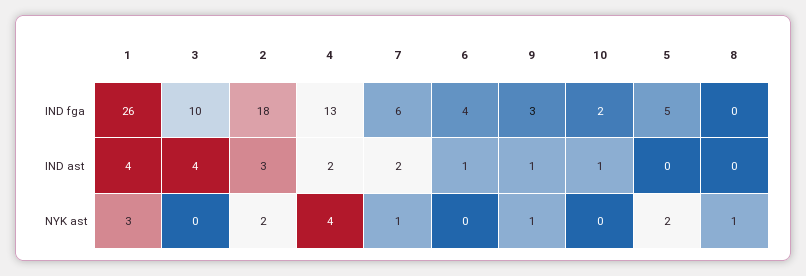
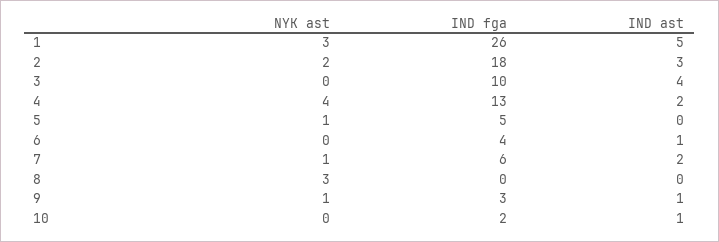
1, IND ast: 4 -> 5
5, NYK ast: 2 -> 1
8, NYK ast: 1 -> 3

